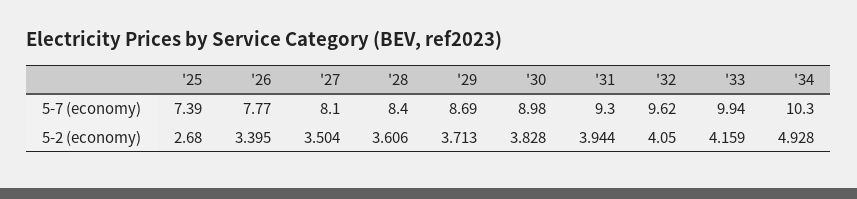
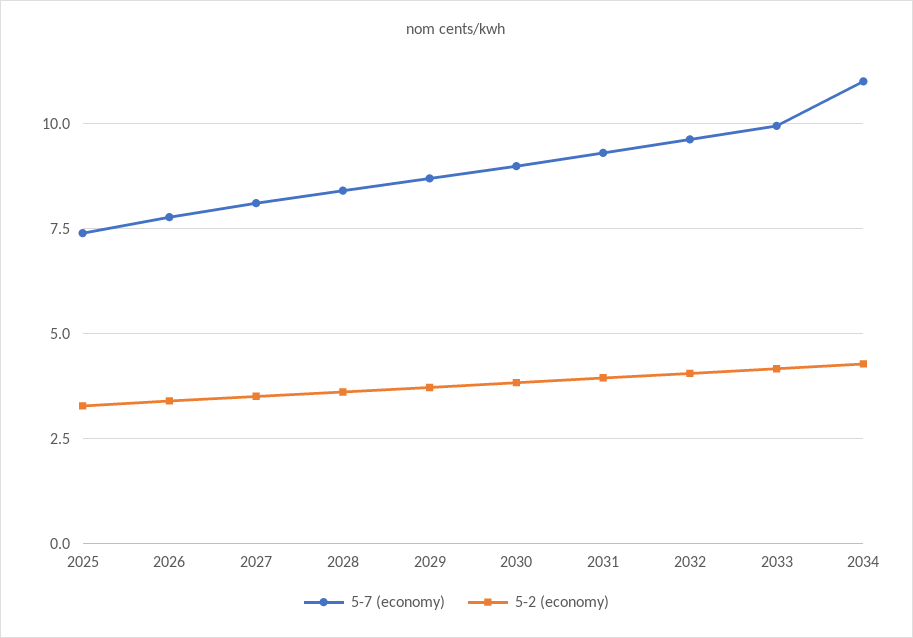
5-7 (economy), '34: 10.3 -> 11
5-2 (economy), '25: 2.68 -> 3.25
5-2 (economy), '34: 4.928 -> 4.25

